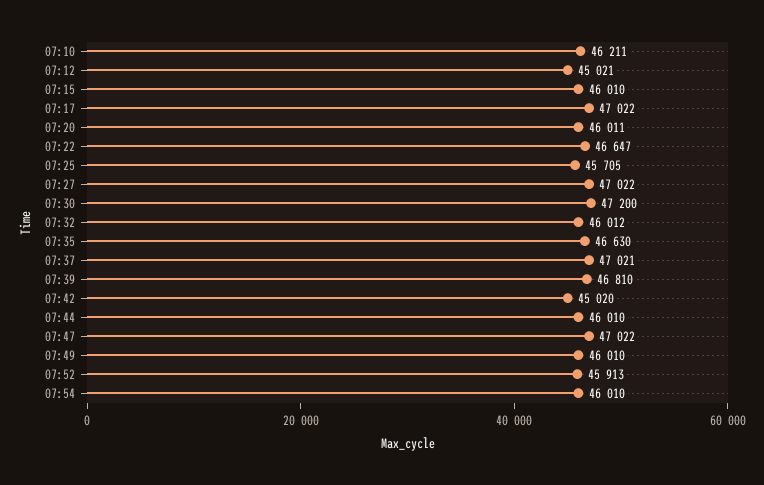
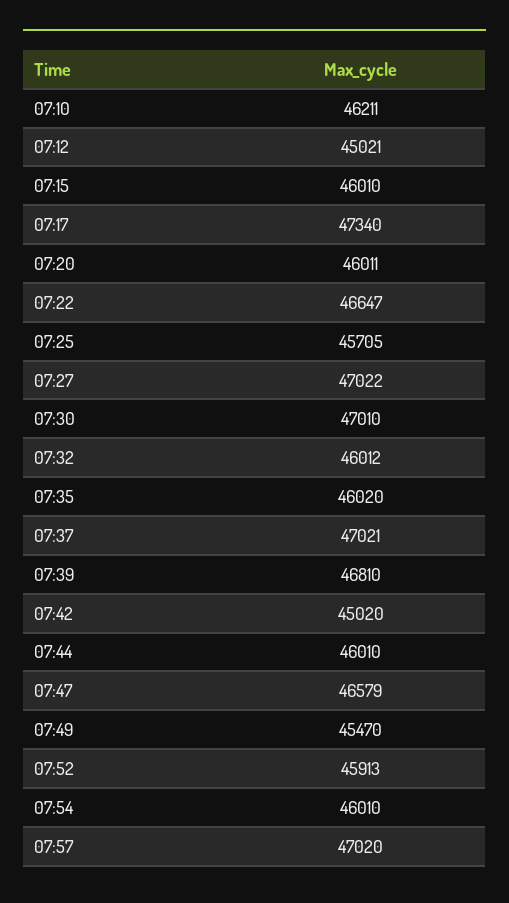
07:17: 47022 -> 47340
07:30: 47200 -> 47010
07:35: 46630 -> 46020
07:47: 47022 -> 46579
07:49: 46010 -> 45470
07:57: none -> 47020

